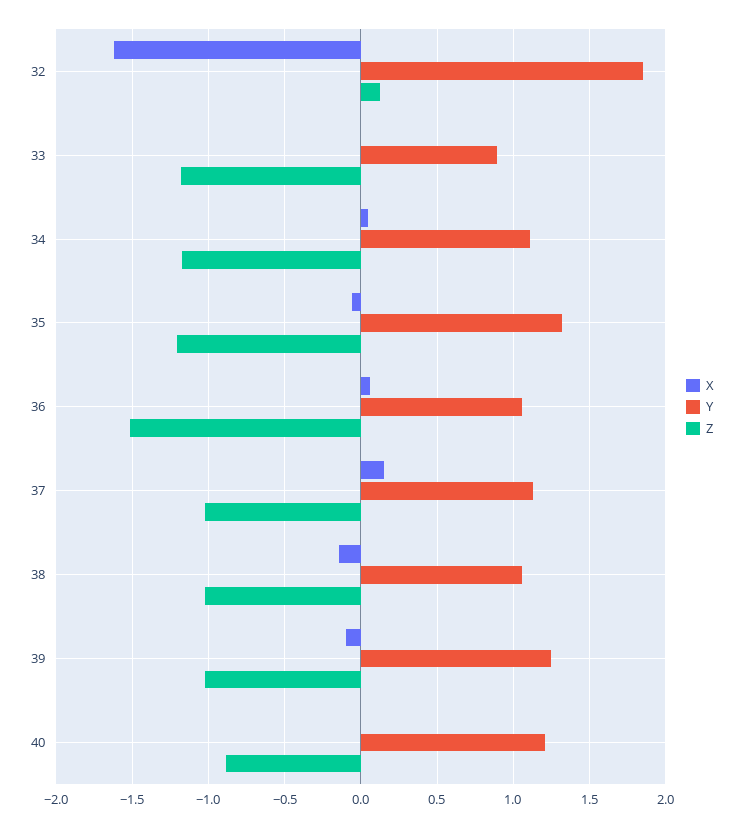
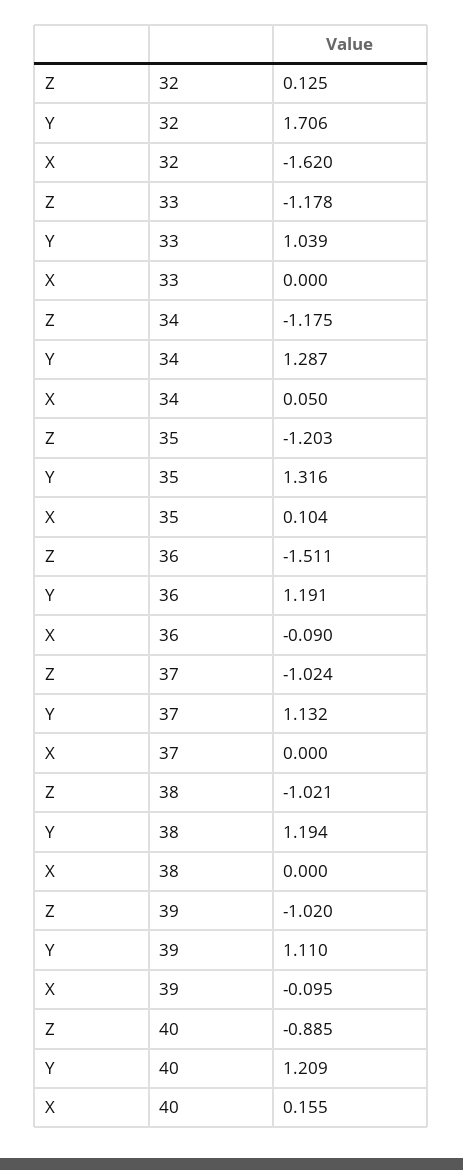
Y, 32: 1.85 -> 1.706
Y, 33: 0.9 -> 1.039
Y, 34: 1.1 -> 1.287
X, 35: -0.05 -> 0.104
X, 36: 0.05 -> -0.09
Y, 36: 1.05 -> 1.191
X, 37: 0.15 -> 0
X, 38: -0.15 -> 0
Y, 38: 1.05 -> 1.194
Y, 39: 1.25 -> 1.11
X, 40: 0 -> 0.155

